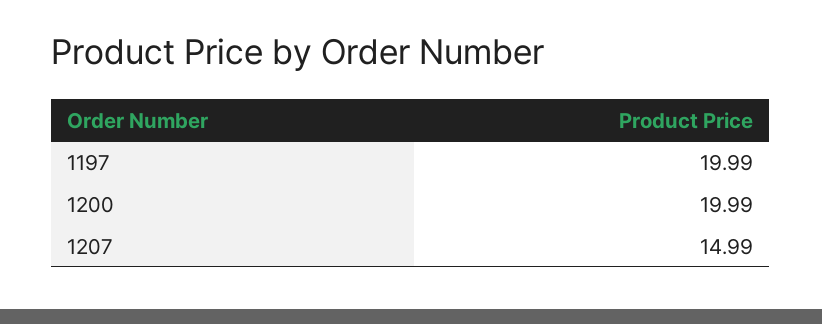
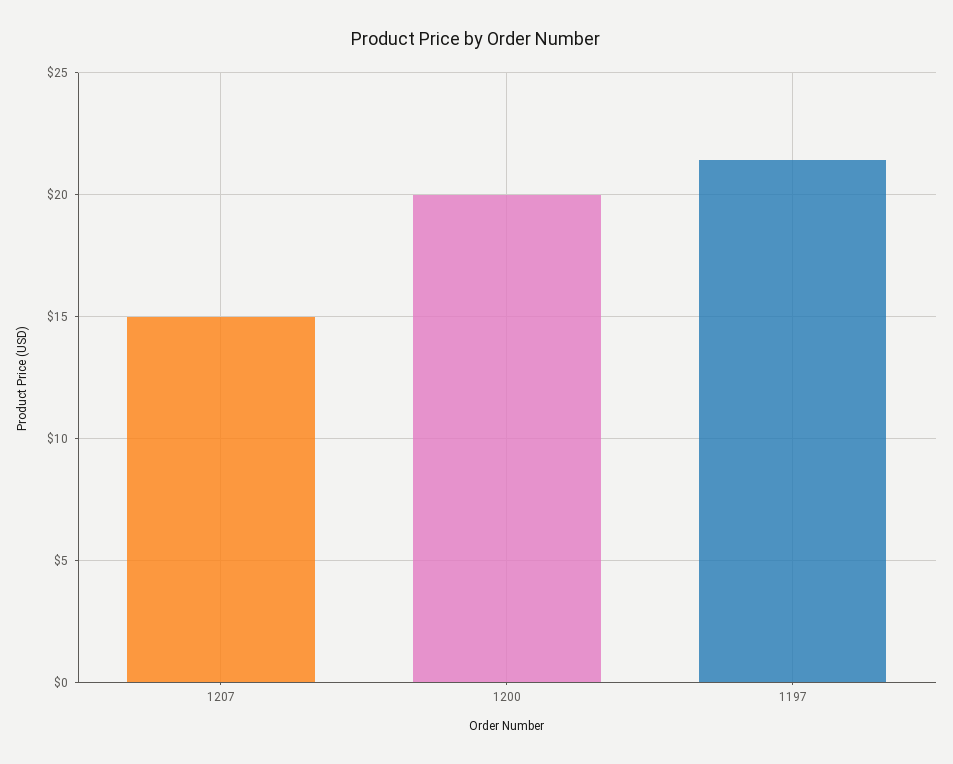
1197: 19.99 -> 21.5

